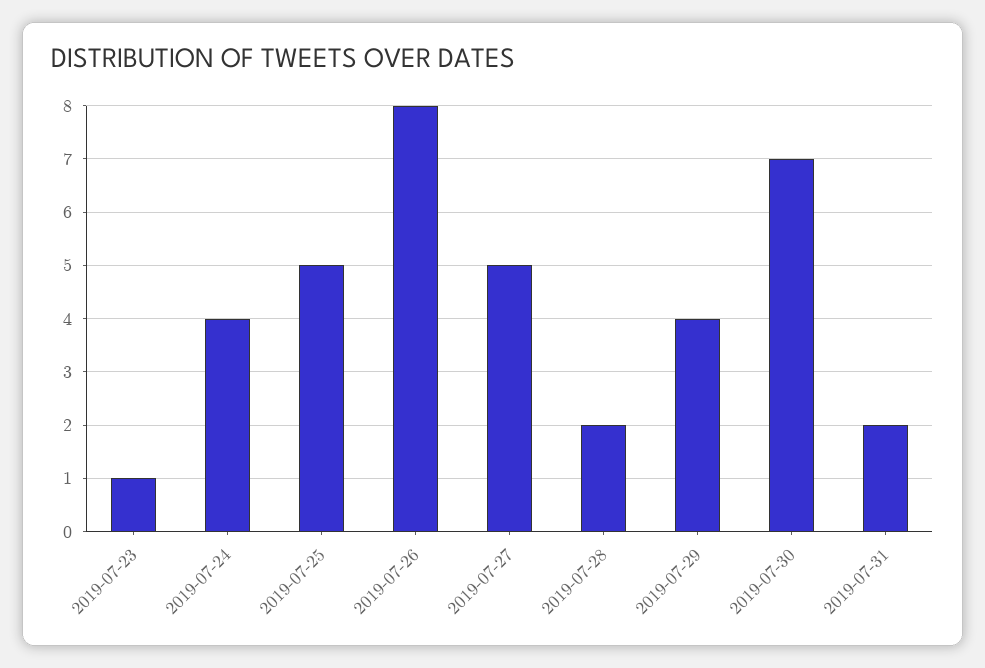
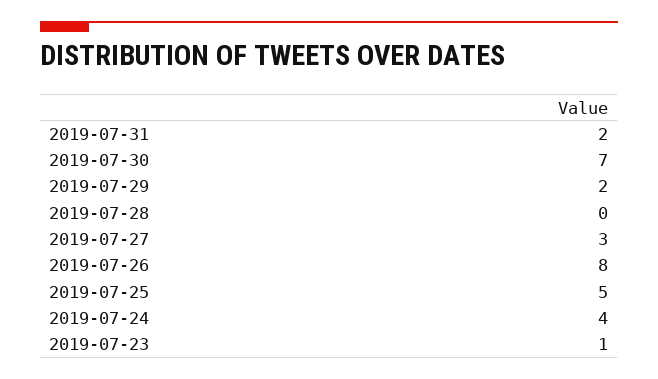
2019-07-27: 5 -> 3
2019-07-28: 2 -> 0
2019-07-29: 4 -> 2

